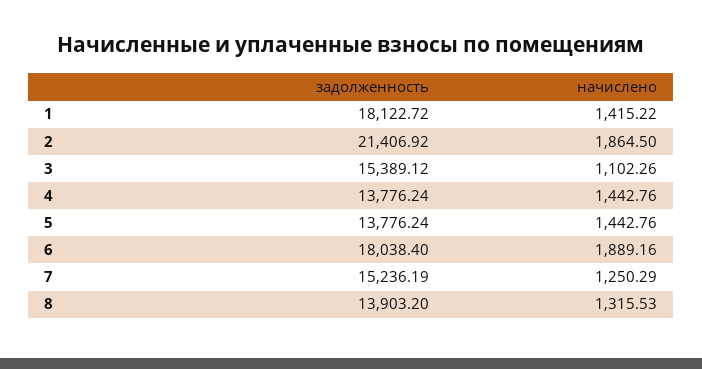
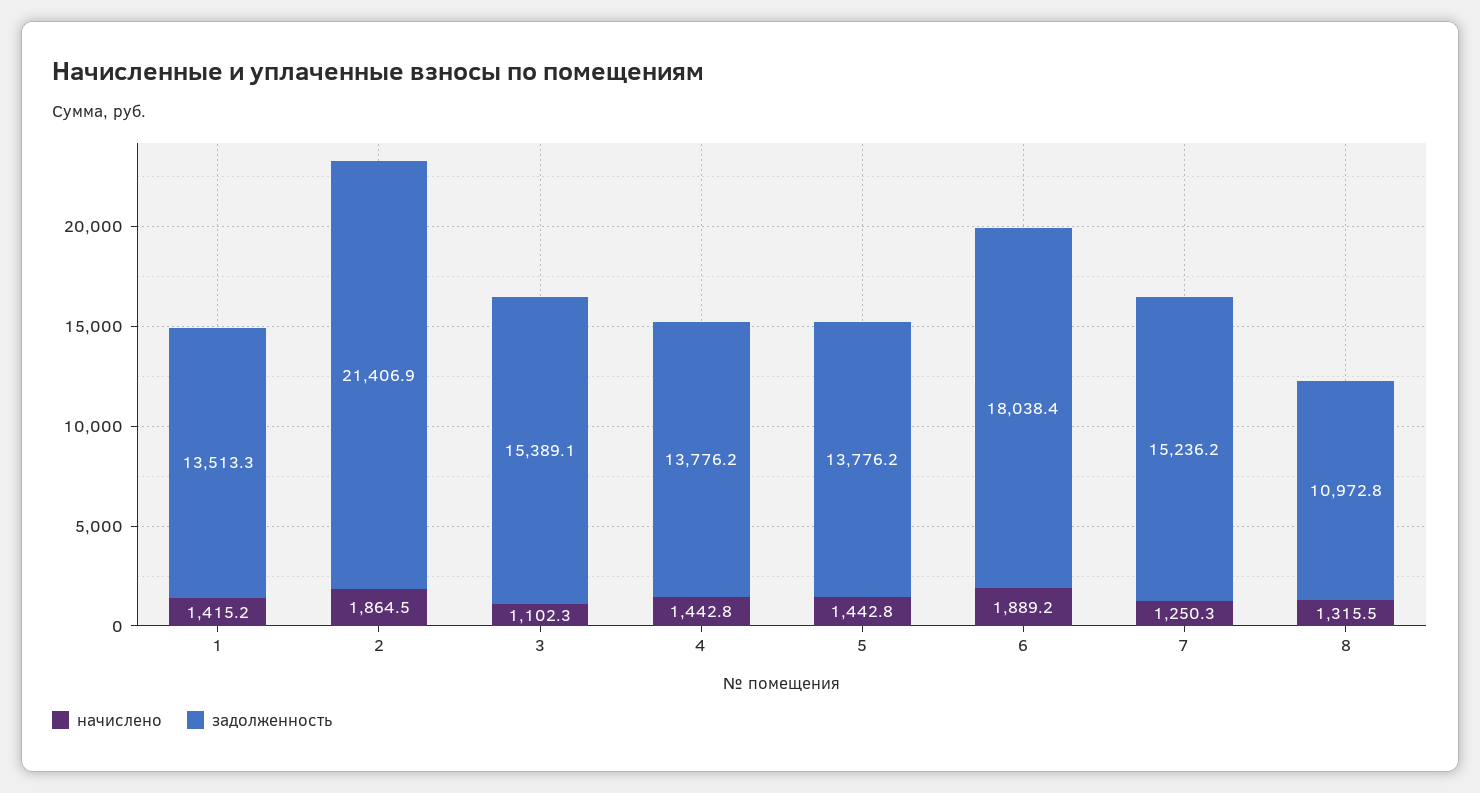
задолженность, 1: 18122.72 -> 13513.3
задолженность, 8: 13903.2 -> 10972.8

